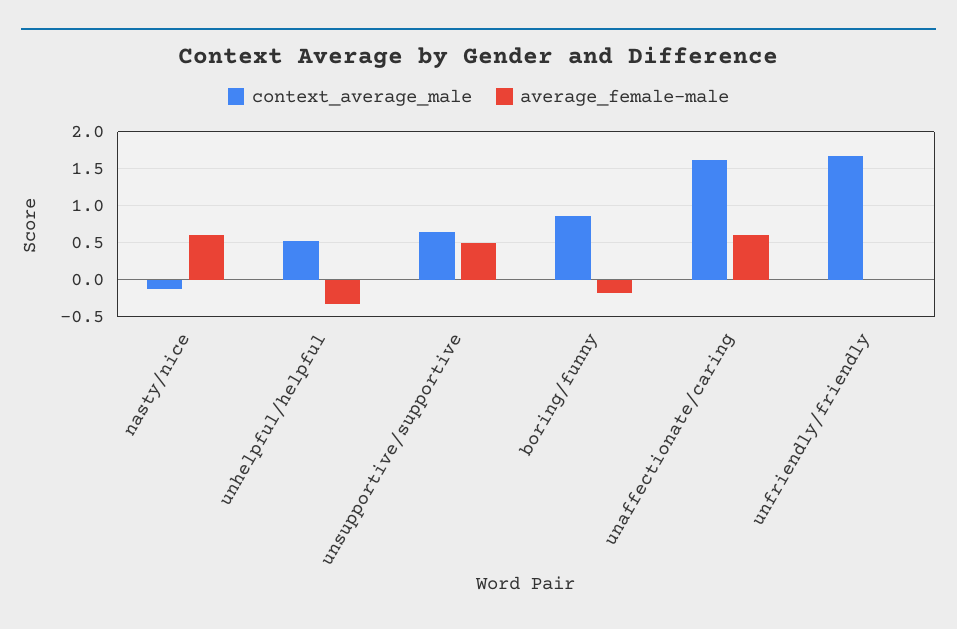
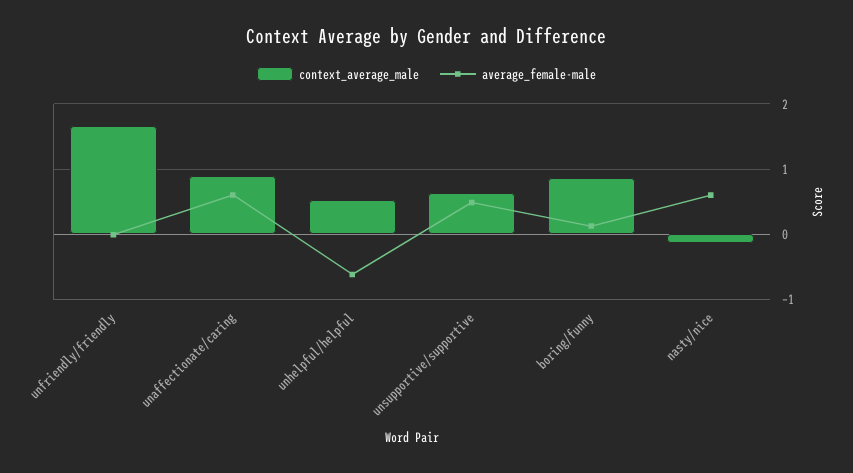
average_female-male, unhelpful/helpful: -0.3 -> -0.6
average_female-male, boring/funny: -0.2 -> 0.1
context_average_male, unaffectionate/caring: 1.6 -> 0.9

